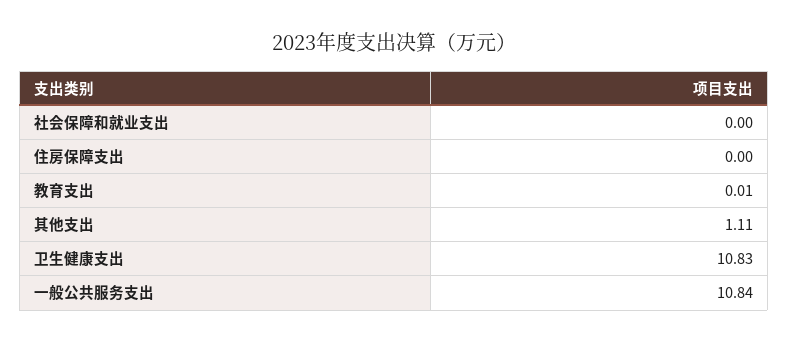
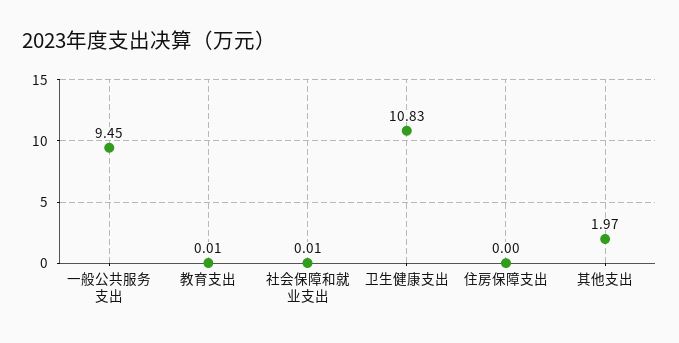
社会保障和就业支出: 0 -> 0.01
其他支出: 1.11 -> 1.97
一般公共服务支出: 10.84 -> 9.45

